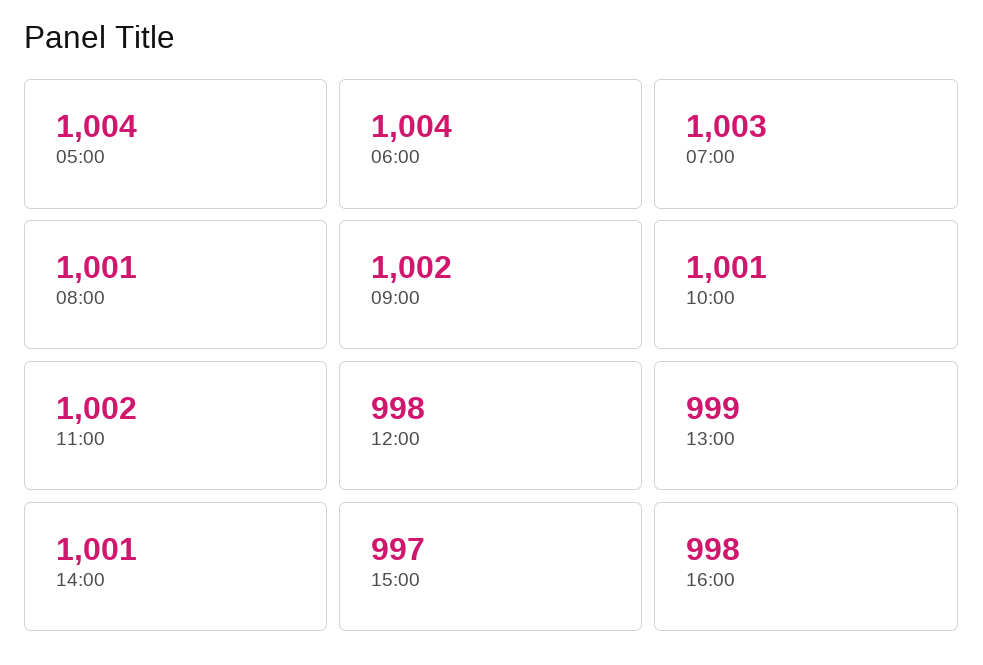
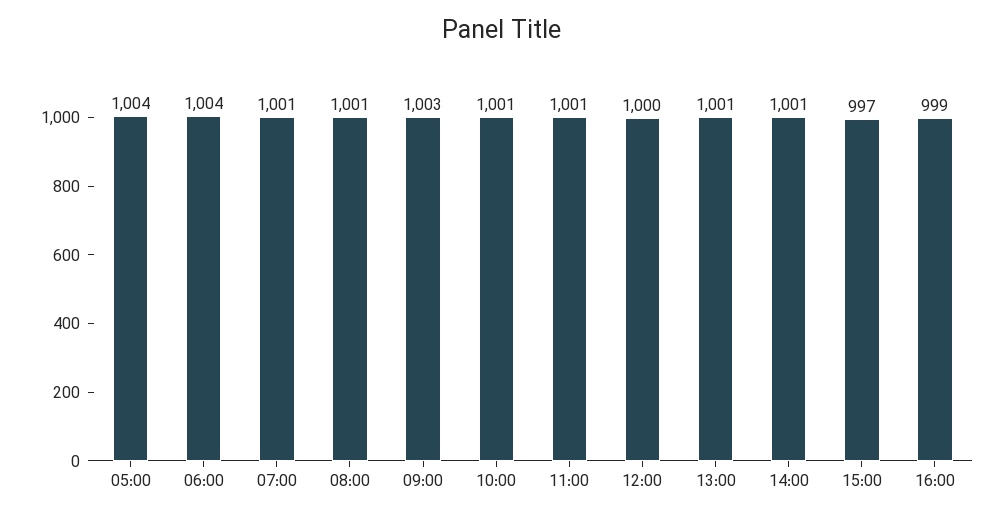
07:00: 1003 -> 1001
09:00: 1002 -> 1003
11:00: 1002 -> 1001
12:00: 998 -> 1000
13:00: 999 -> 1001
16:00: 998 -> 999

